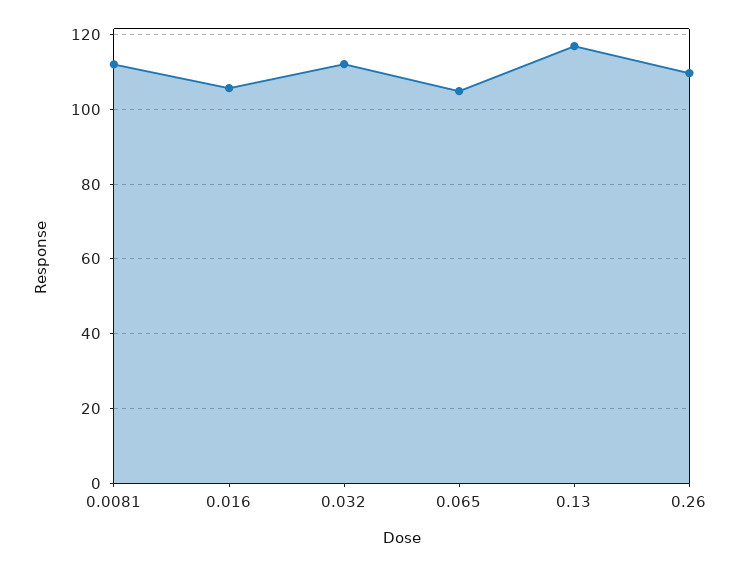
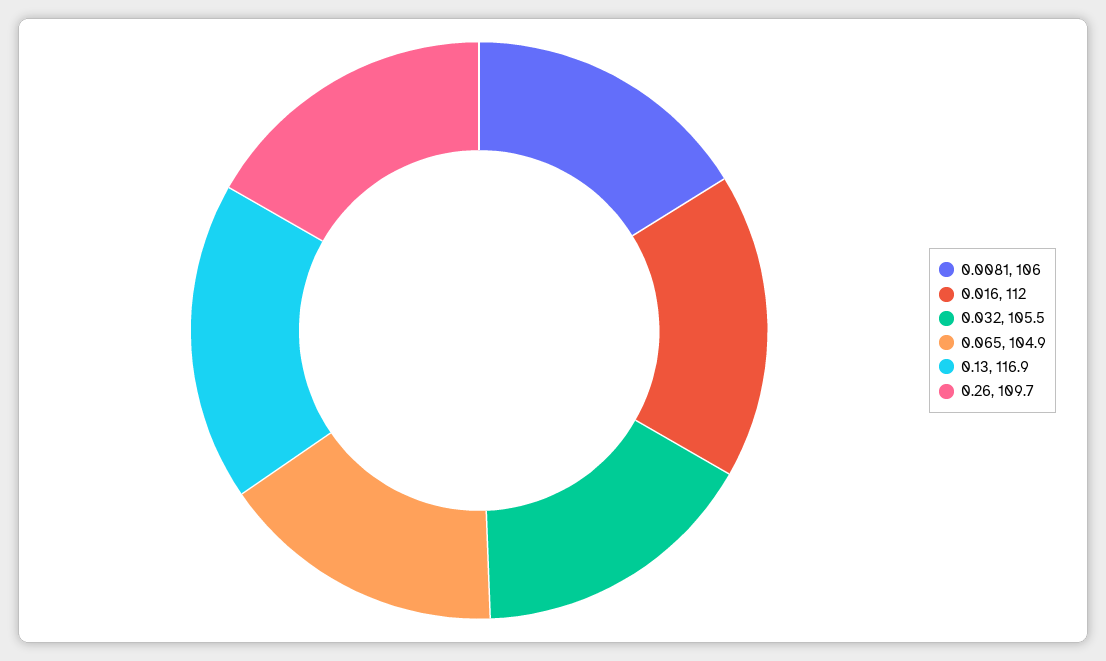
0.0081: 112 -> 106
0.016: 106 -> 112
0.032: 112 -> 105.5

